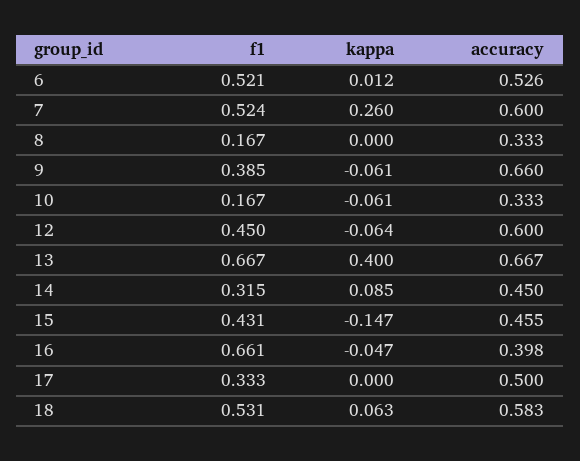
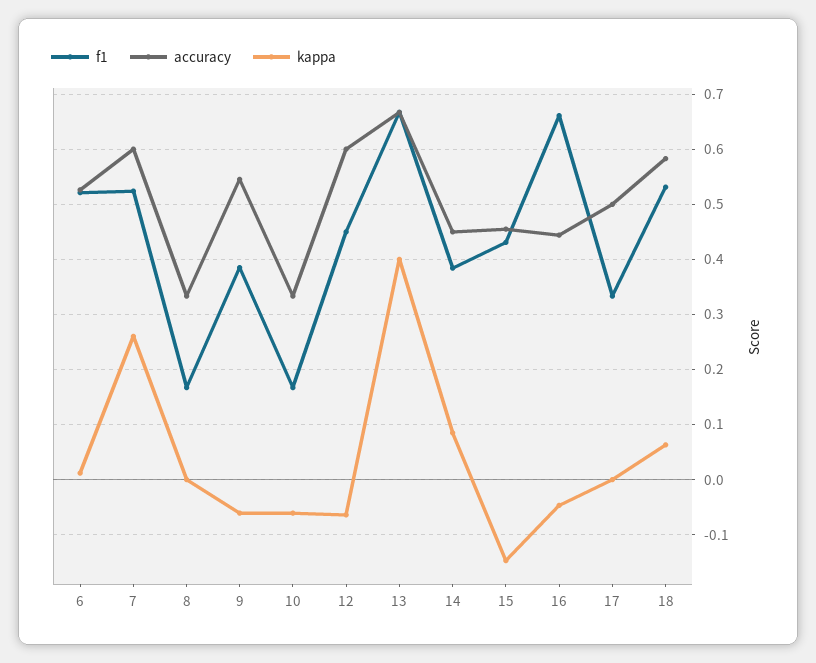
accuracy, 9: 0.66 -> 0.54
f1, 14: 0.315 -> 0.38
accuracy, 16: 0.398 -> 0.44

